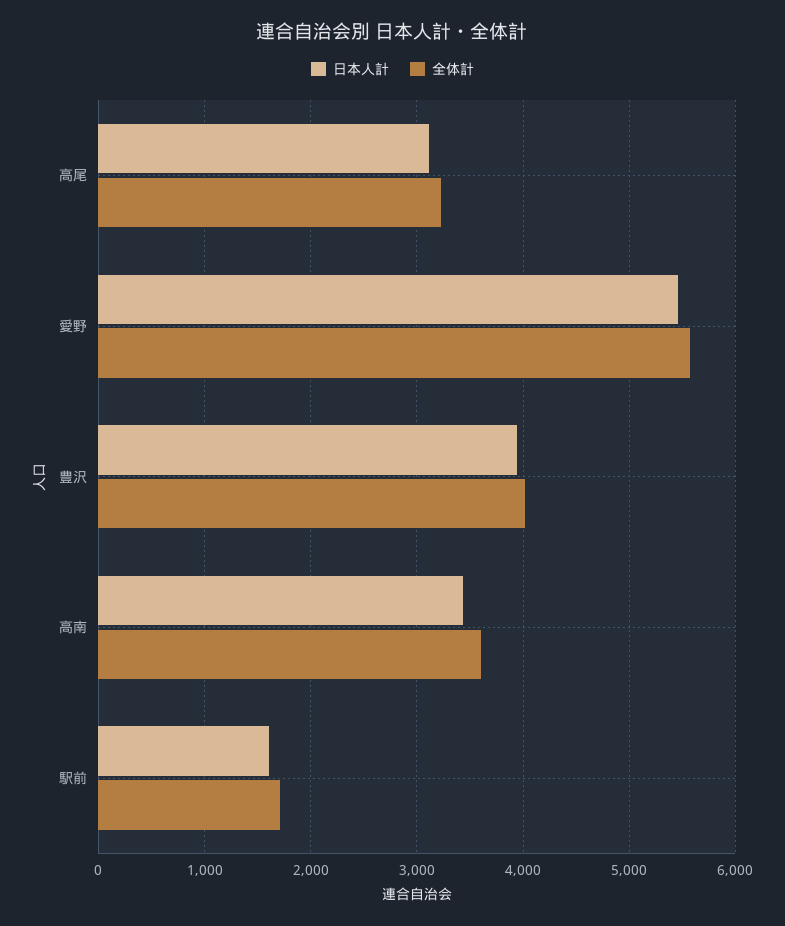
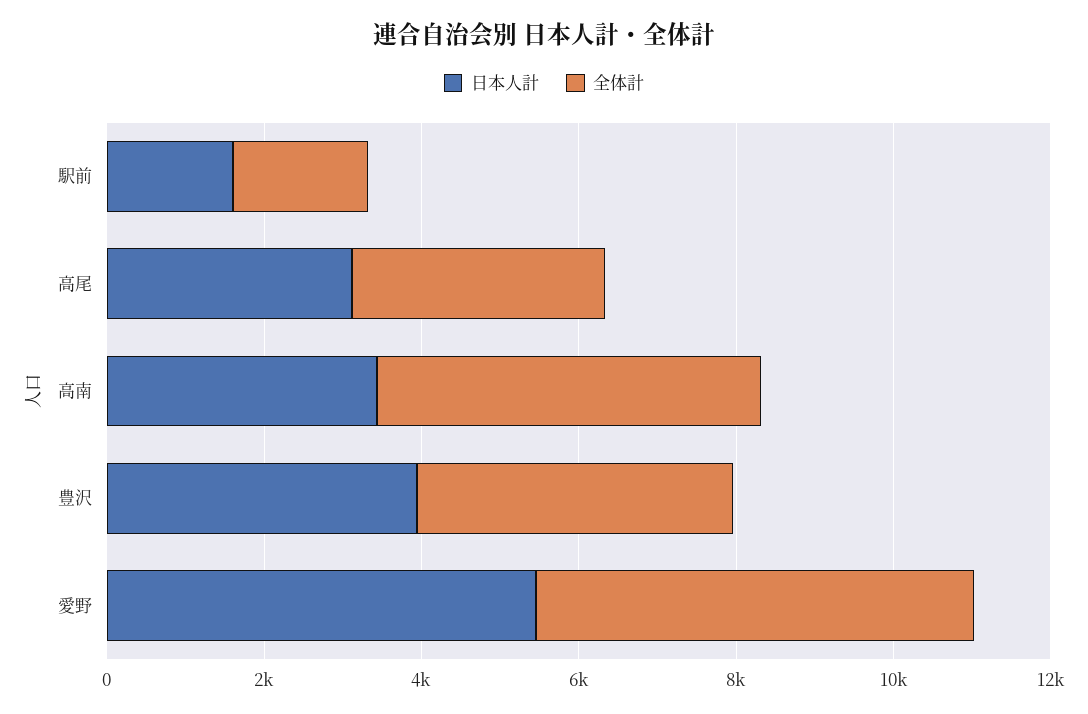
全体計, 高南: 3600 -> 5000

